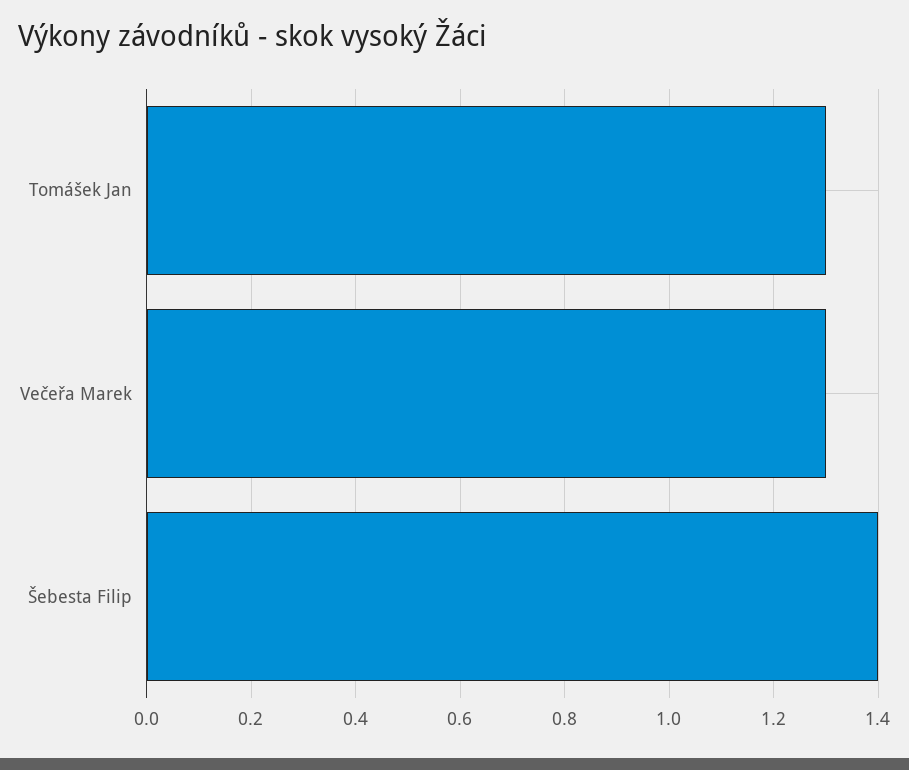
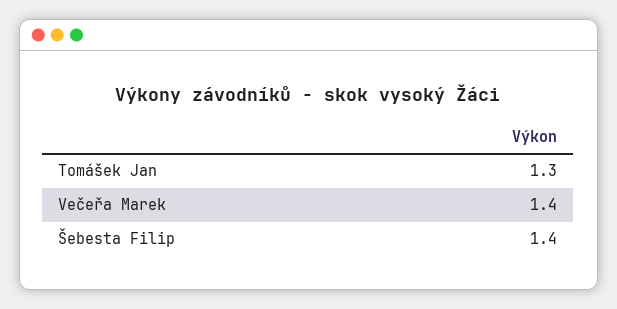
Večeřa Marek: 1.3 -> 1.4

